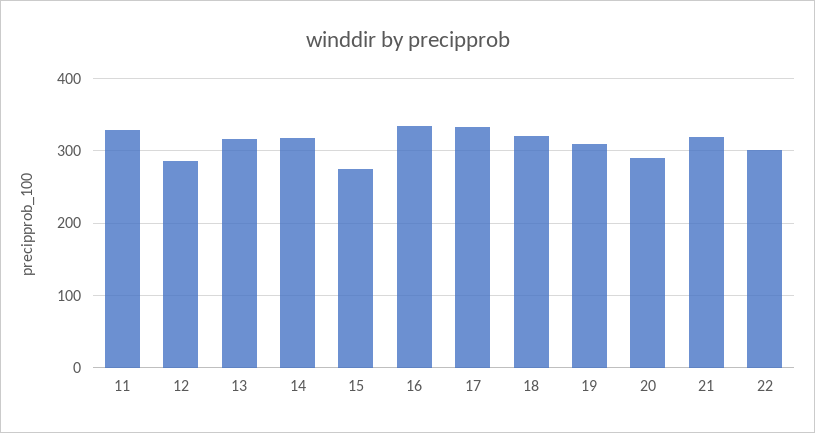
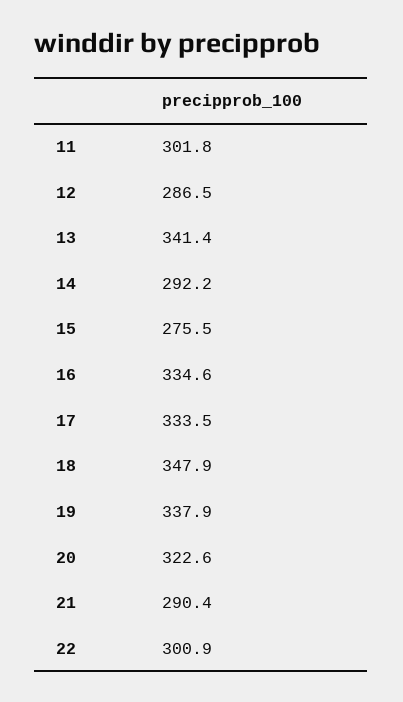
11: 330 -> 301.8
13: 320 -> 341.4
14: 320 -> 292.2
18: 320 -> 347.9
19: 310 -> 337.9
20: 290 -> 322.6
21: 320 -> 290.4

